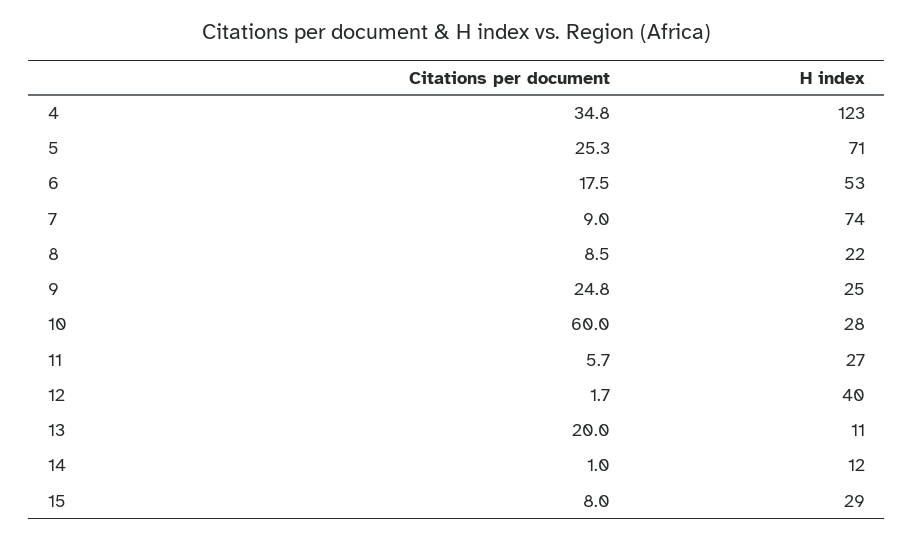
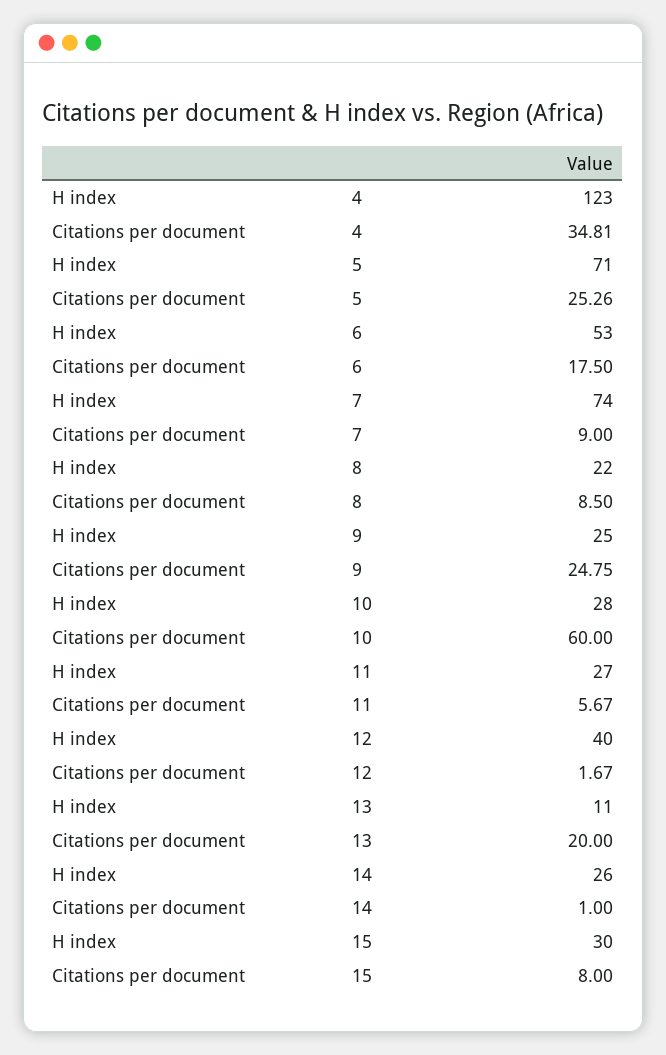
H index, 14: 12 -> 26
H index, 15: 29 -> 30

